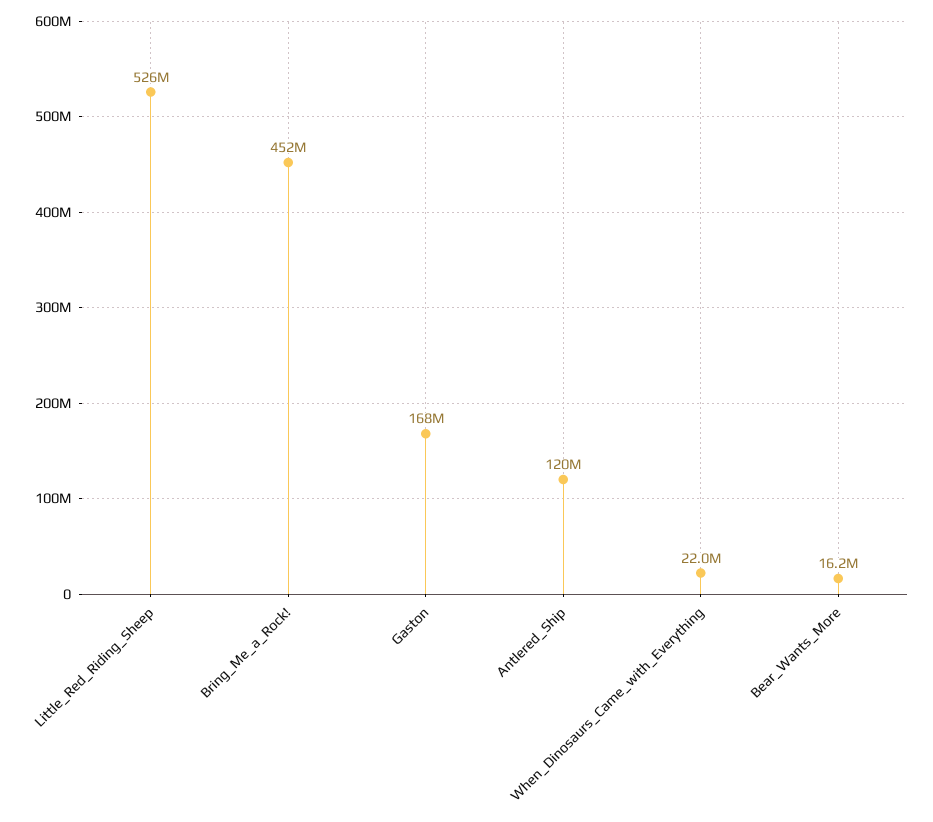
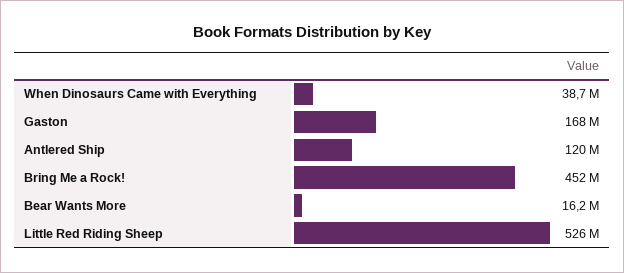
When_Dinosaurs_Came_with_Everything: 22000000 -> 38700000

